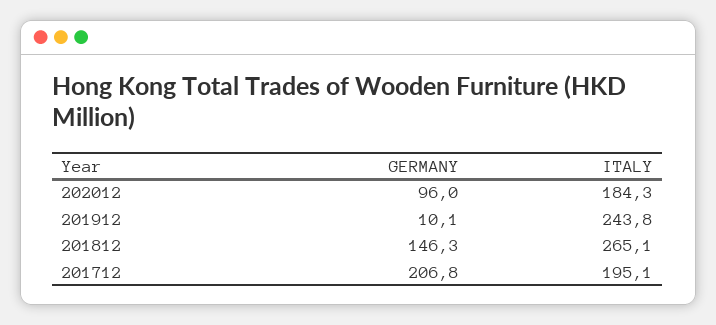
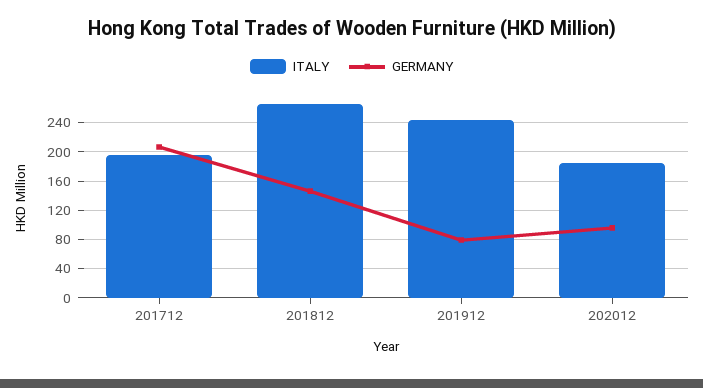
GERMANY, 201912: 10.1 -> 80

